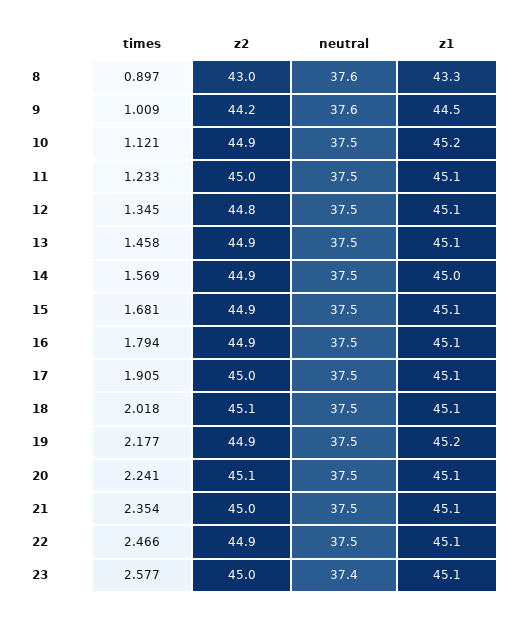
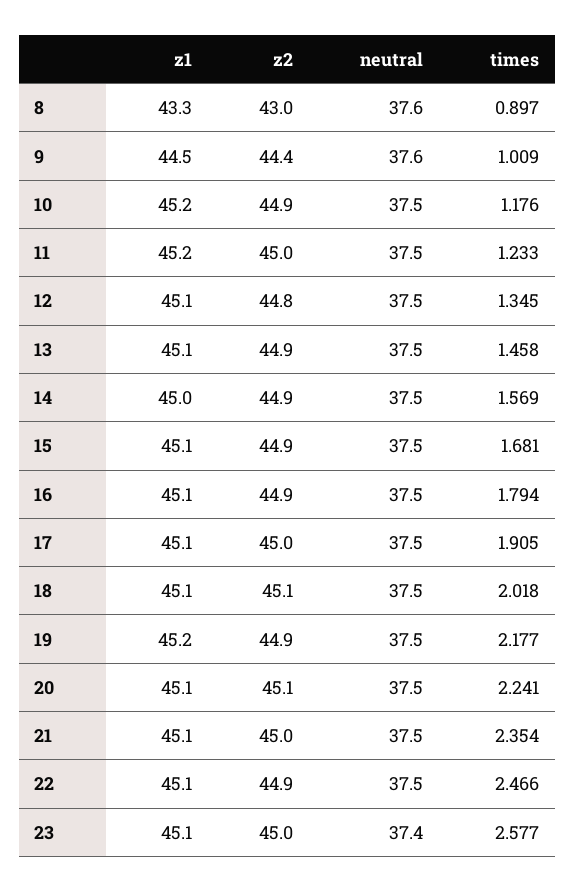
z2, 9: 44.2 -> 44.4
times, 10: 1.121 -> 1.176
z1, 11: 45.1 -> 45.2

